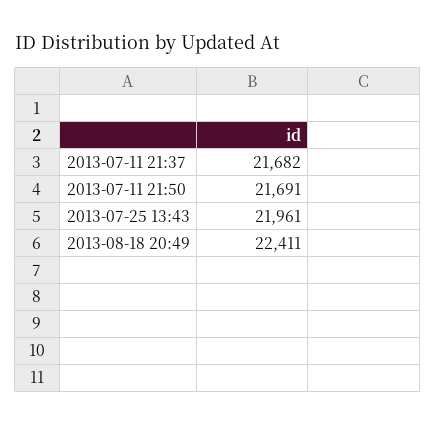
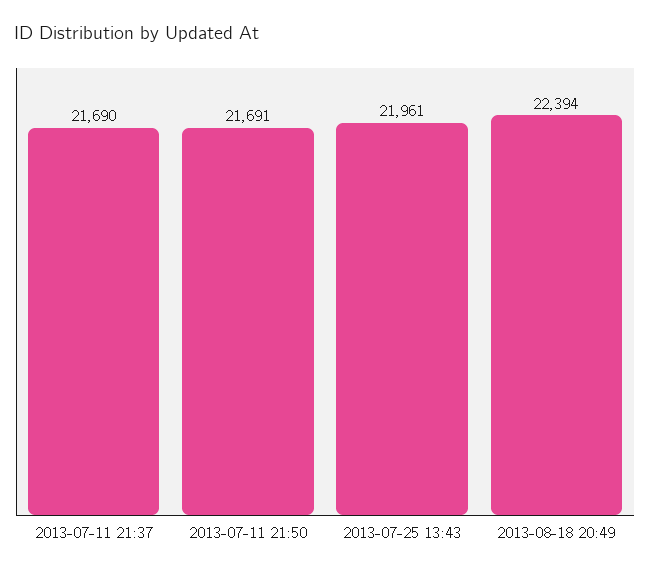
2013-07-11 21:37: 21682 -> 21690
2013-08-18 20:49: 22411 -> 22394

